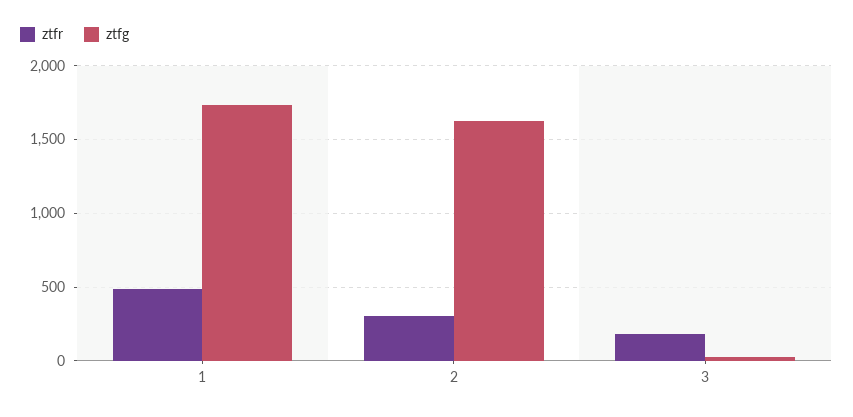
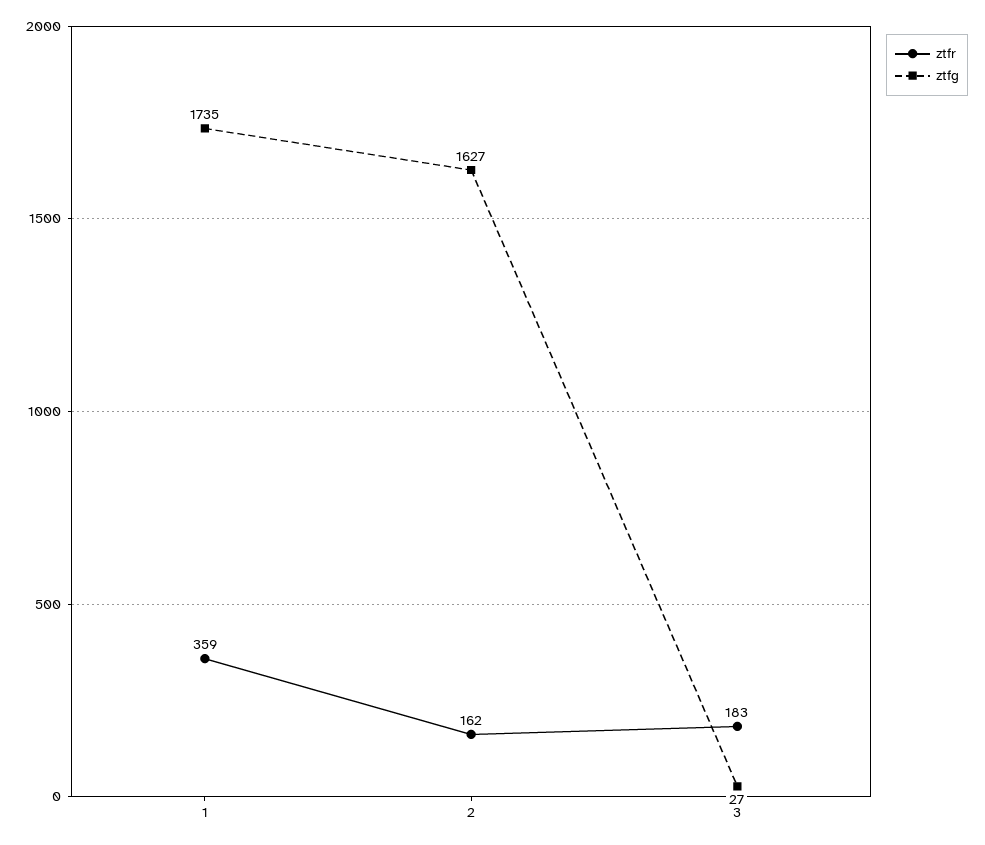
ztfr, 1: 500 -> 359
ztfr, 2: 300 -> 162

